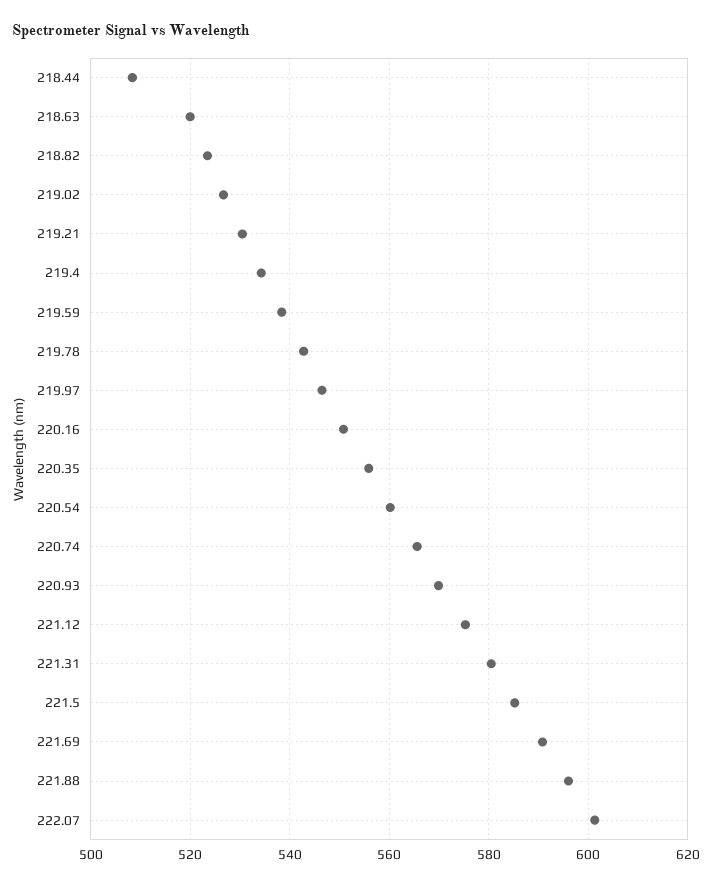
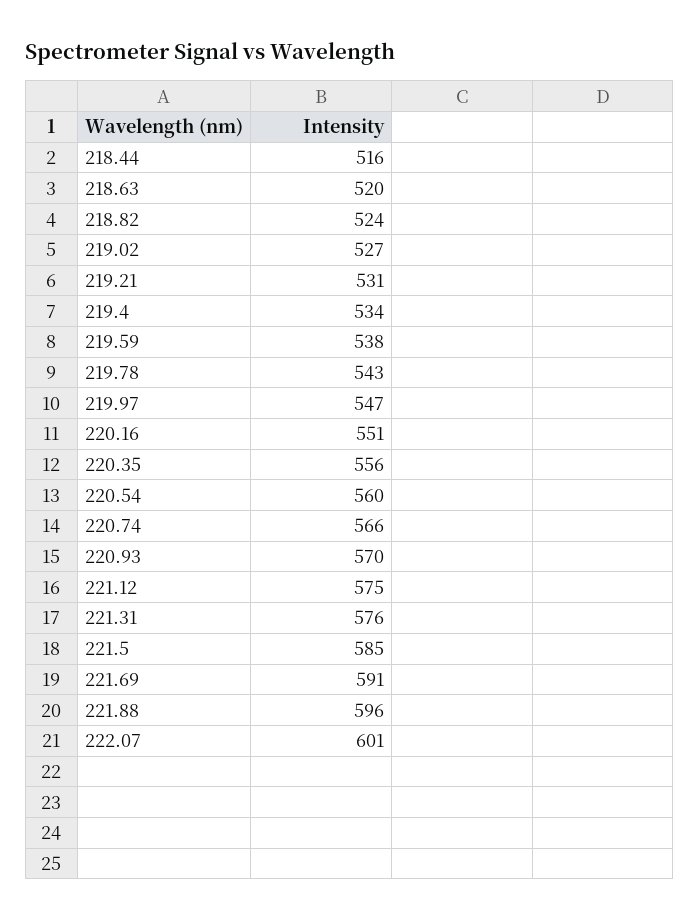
218.44: 508 -> 516
221.31: 580 -> 576

